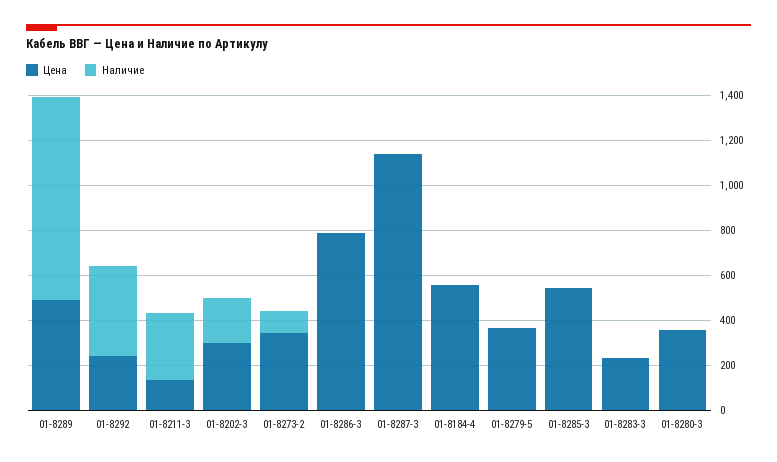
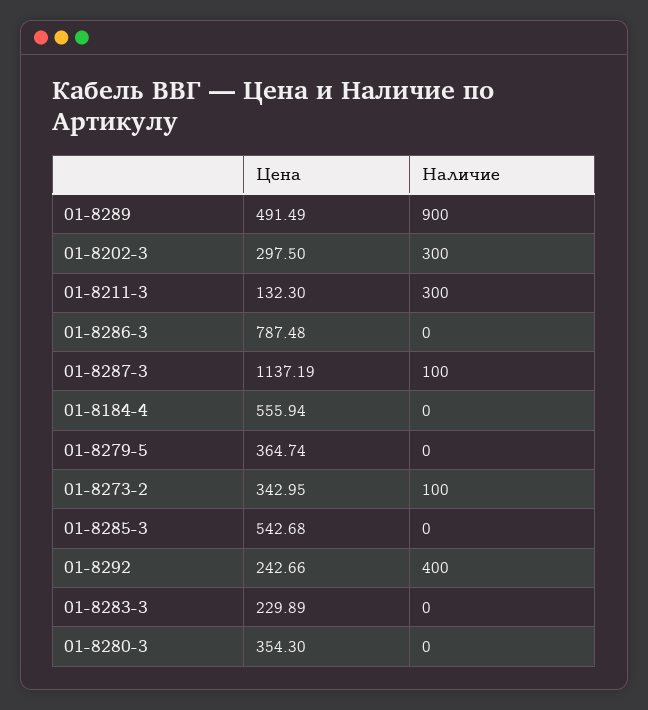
Наличие, 01-8202-3: 200 -> 300
Наличие, 01-8287-3: 0 -> 100

